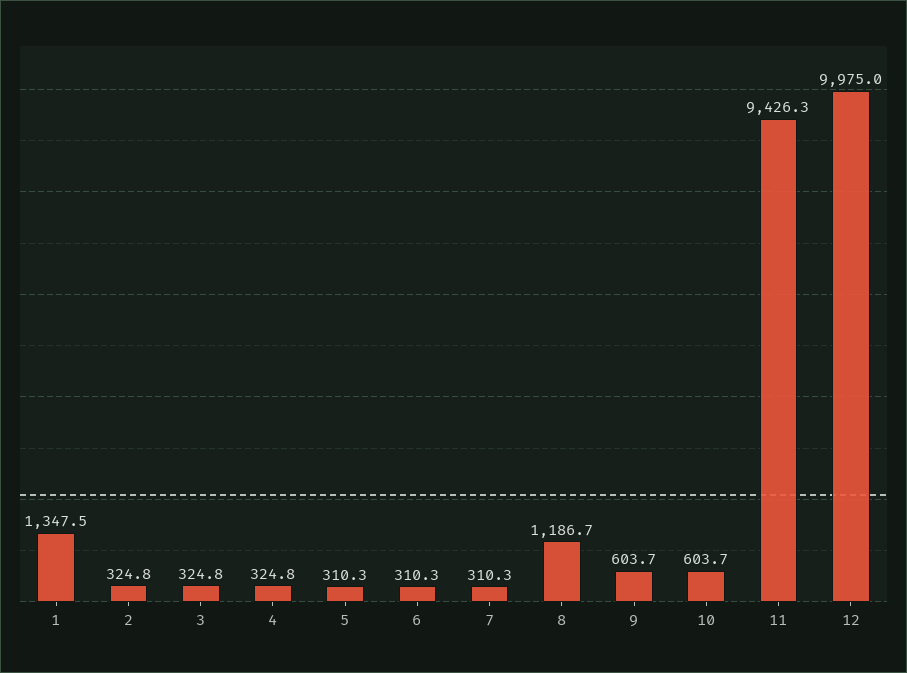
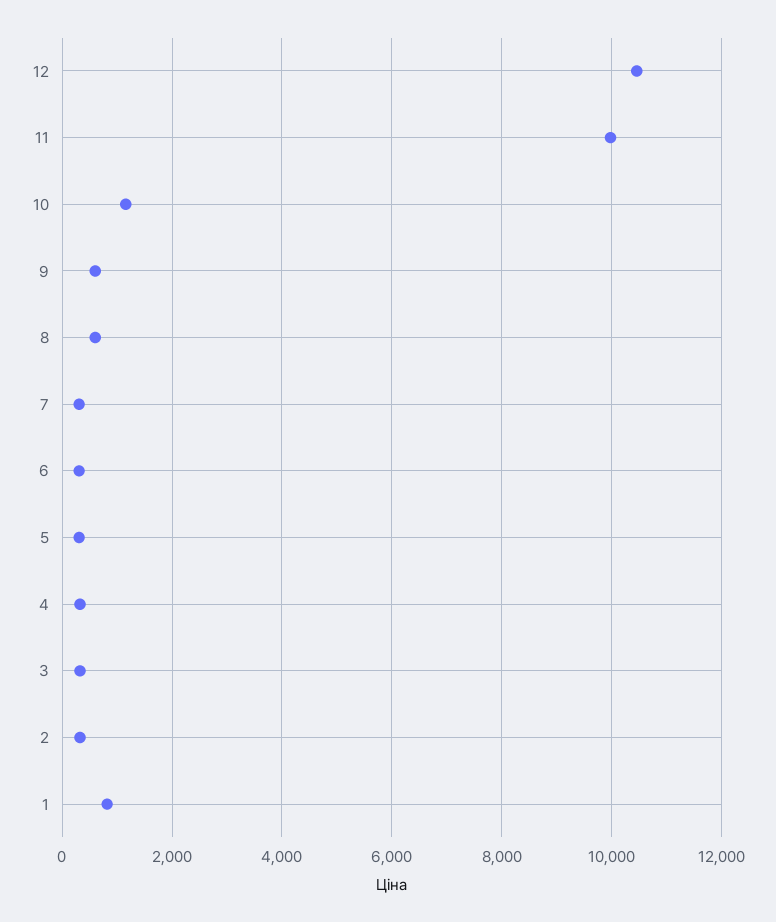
1: 1347.5 -> 800
8: 1186.7 -> 600
10: 603.7 -> 1200
11: 9426.3 -> 10000
12: 9975 -> 10400

